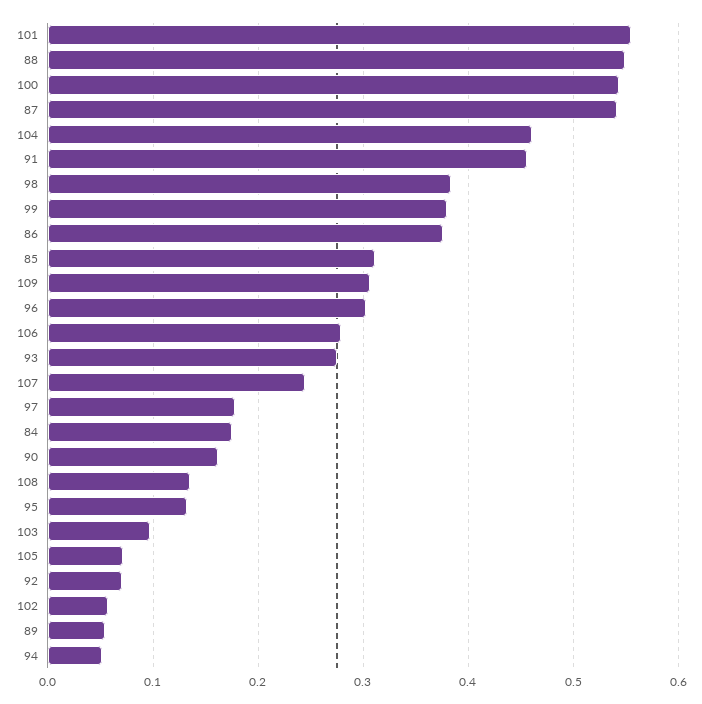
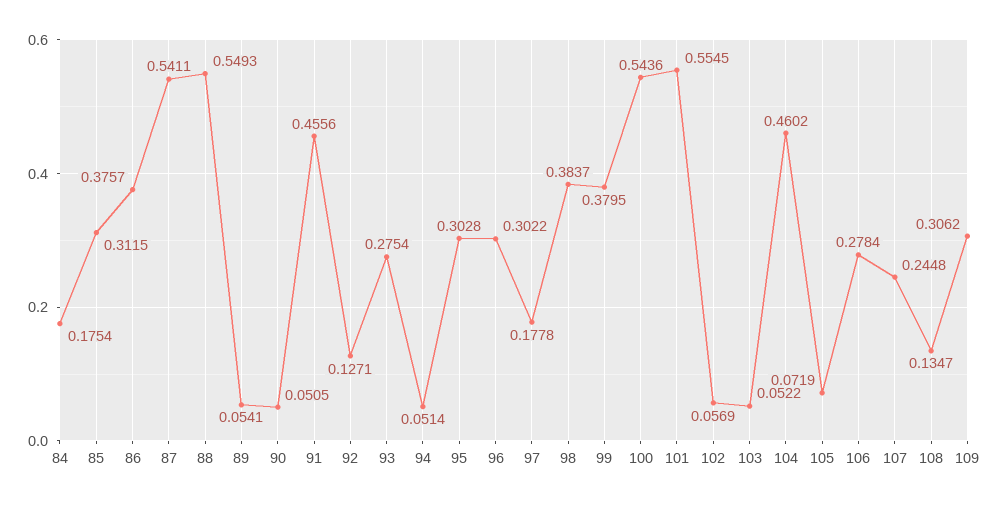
90: 0.16 -> 0.0505
95: 0.13 -> 0.3028
103: 0.1 -> 0.0522
92: 0.07 -> 0.1271

